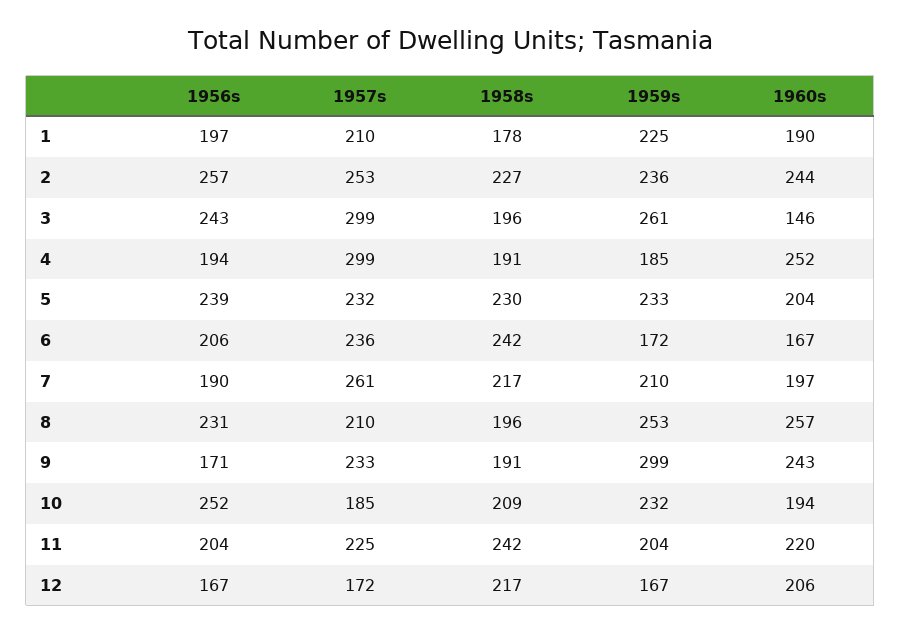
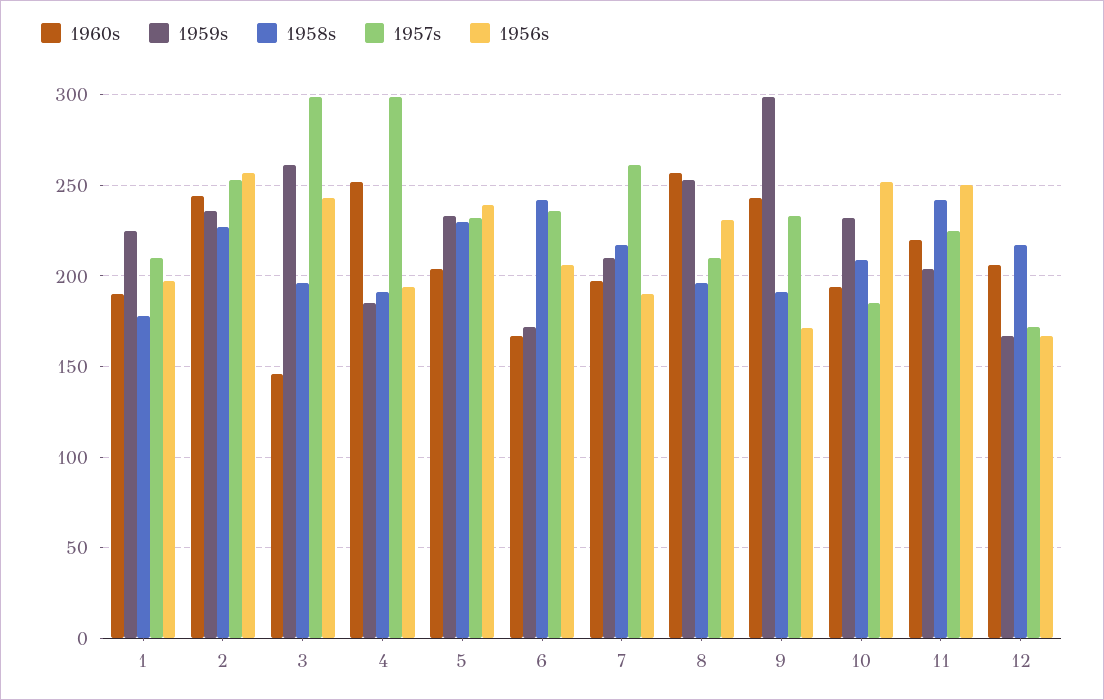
1956s, 11: 204 -> 250

